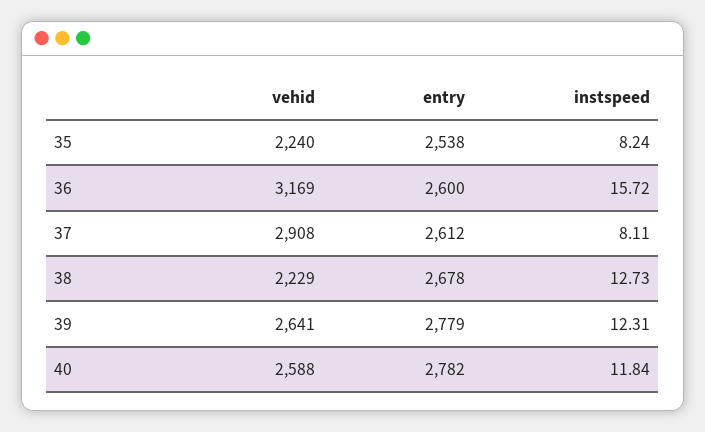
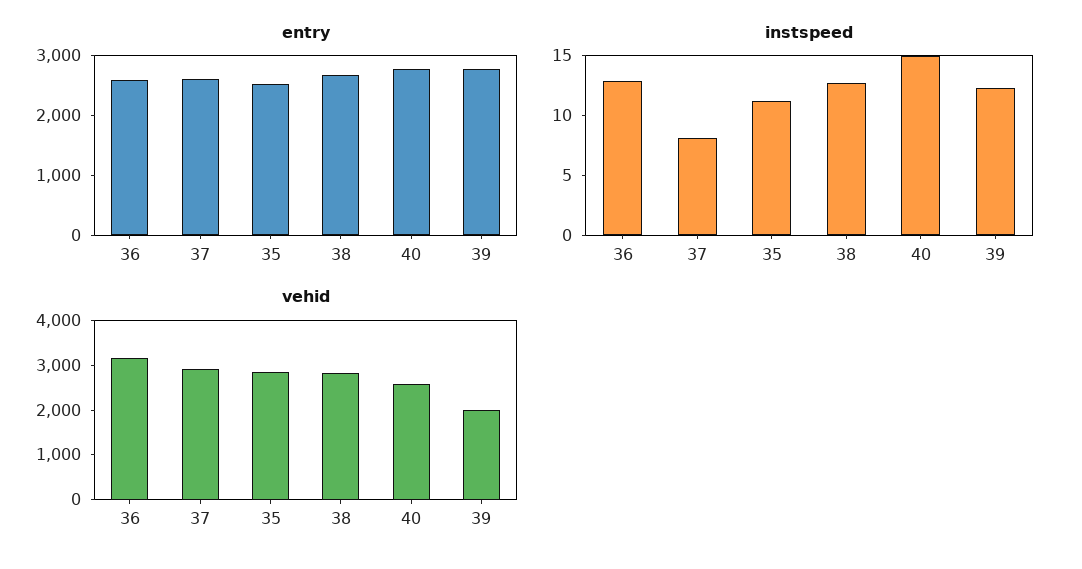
vehid, 35: 2240 -> 2800
instspeed, 35: 8.24 -> 11
instspeed, 36: 15.72 -> 13
vehid, 38: 2229 -> 2800
vehid, 39: 2641 -> 2000
instspeed, 40: 11.84 -> 15

